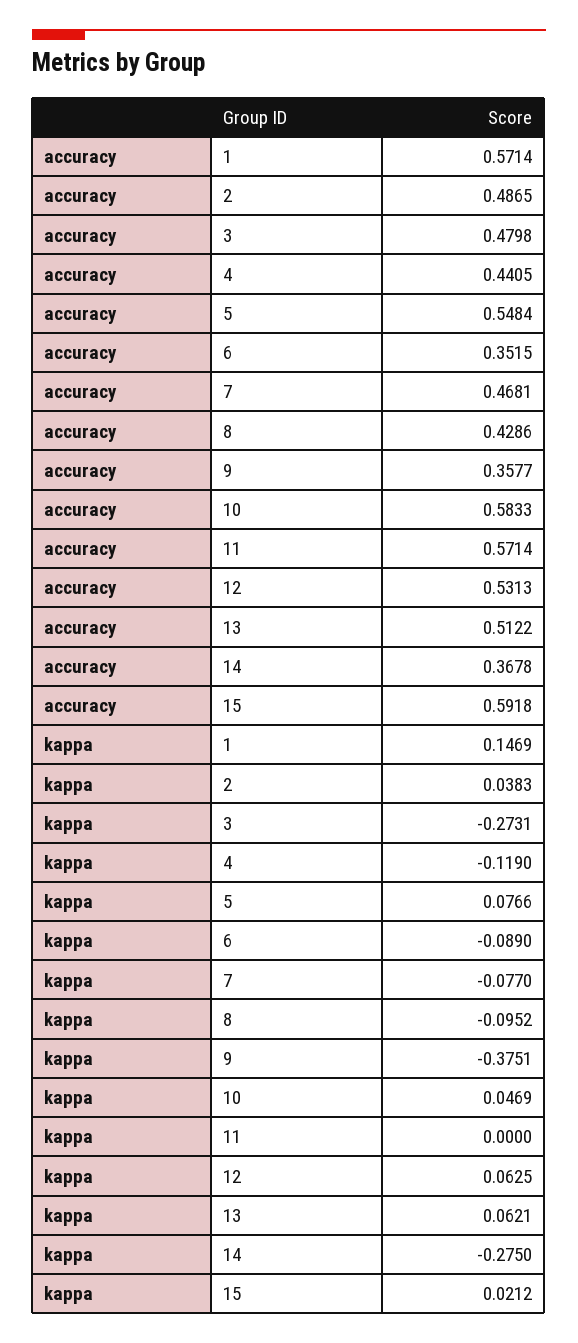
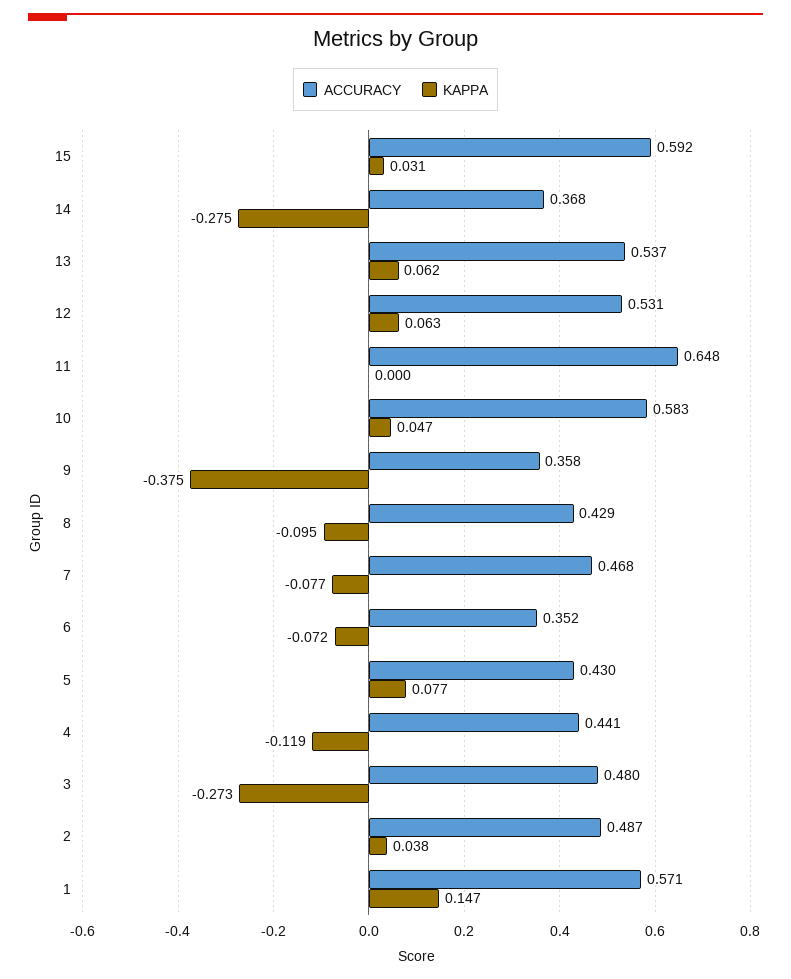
accuracy, 5: 0.5484 -> 0.43
accuracy, 11: 0.5714 -> 0.648
accuracy, 13: 0.5122 -> 0.537
kappa, 6: -0.089 -> -0.072
kappa, 15: 0.0212 -> 0.031

